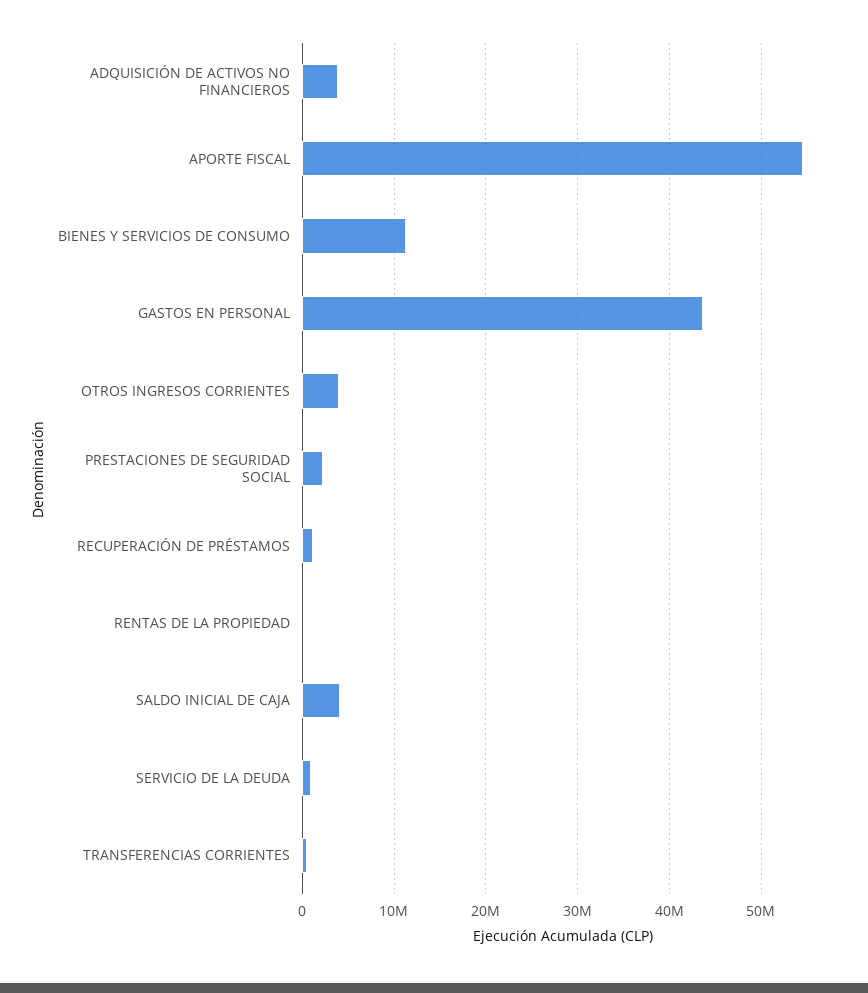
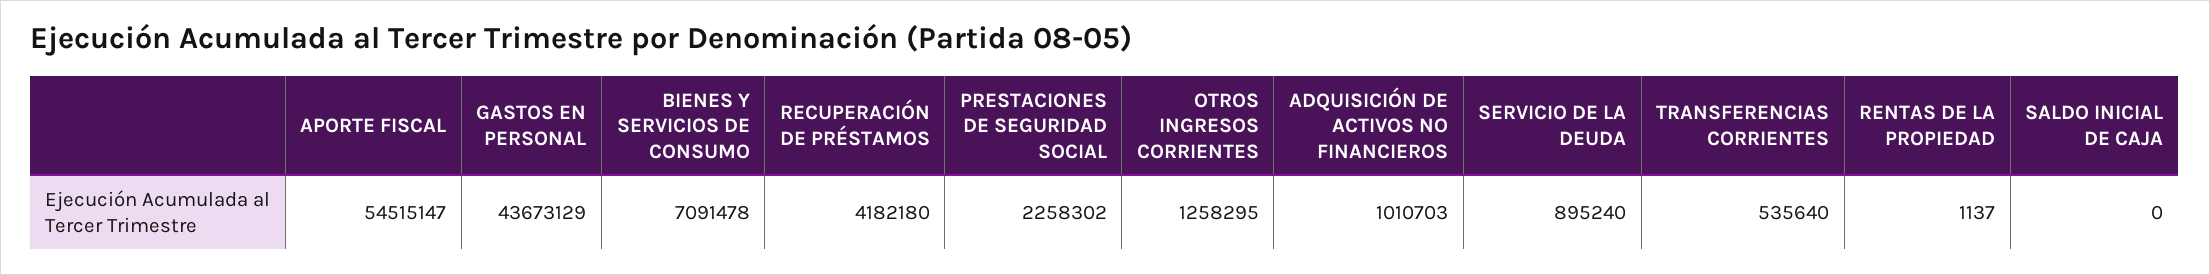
ADQUISICIÓN DE ACTIVOS NO FINANCIEROS: 4000000 -> 1010703
BIENES Y SERVICIOS DE CONSUMO: 11000000 -> 7091478
OTROS INGRESOS CORRIENTES: 4000000 -> 1258295
RECUPERACIÓN DE PRÉSTAMOS: 1000000 -> 4182180
SALDO INICIAL DE CAJA: 4000000 -> 0

